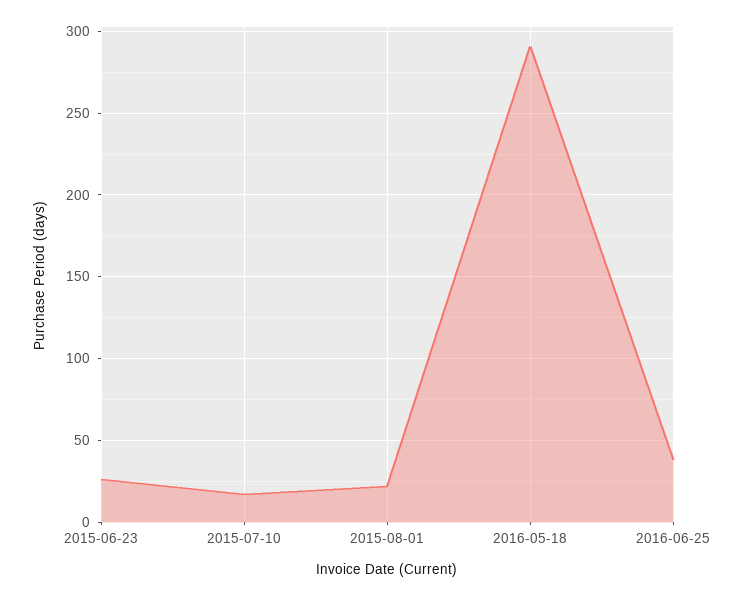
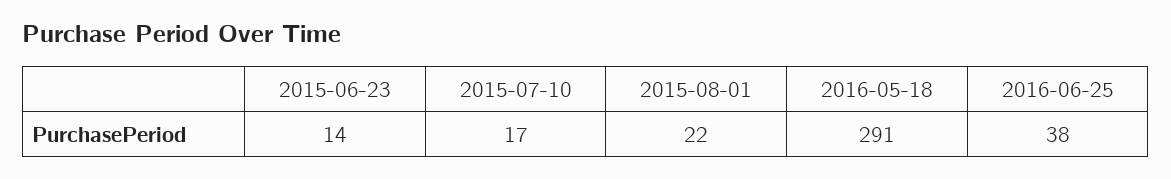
2015-06-23: 25 -> 14

